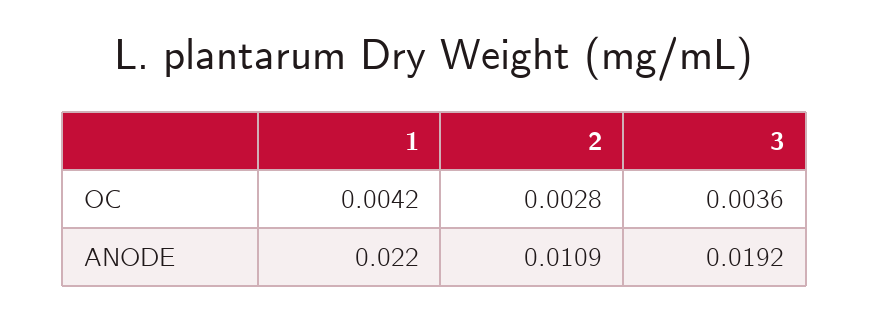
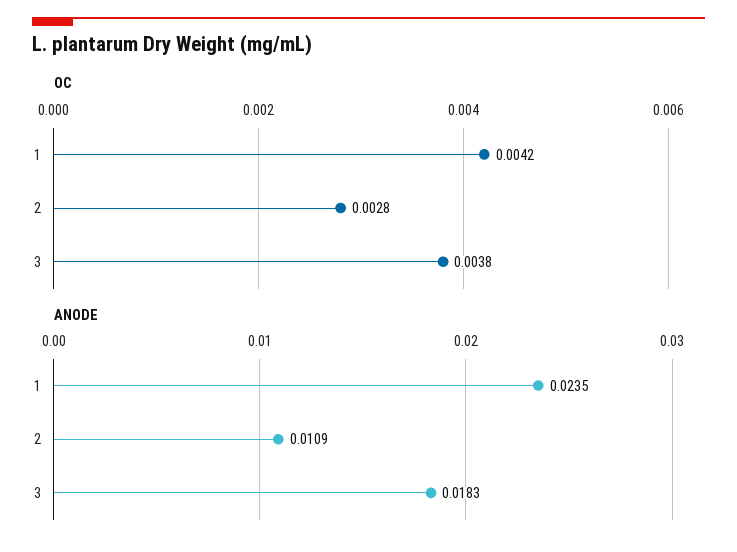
OC, 3: 0.0036 -> 0.0038
ANODE, 1: 0.022 -> 0.0235
ANODE, 3: 0.0192 -> 0.0183

